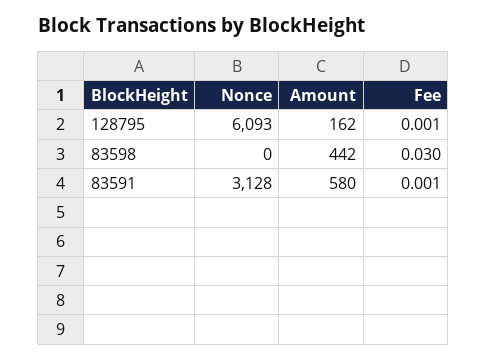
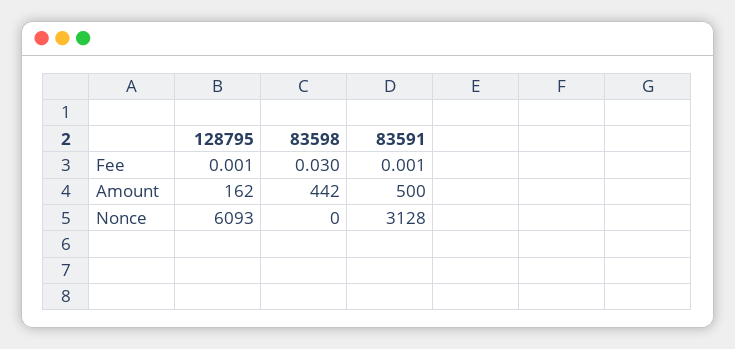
Amount, 83591: 580 -> 500

